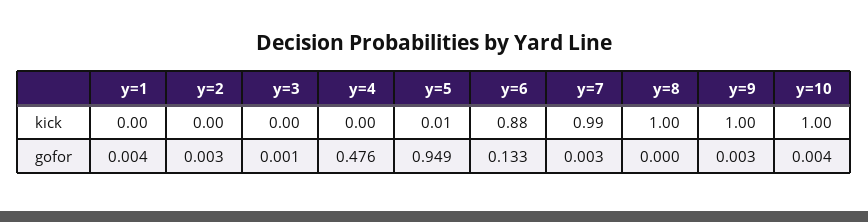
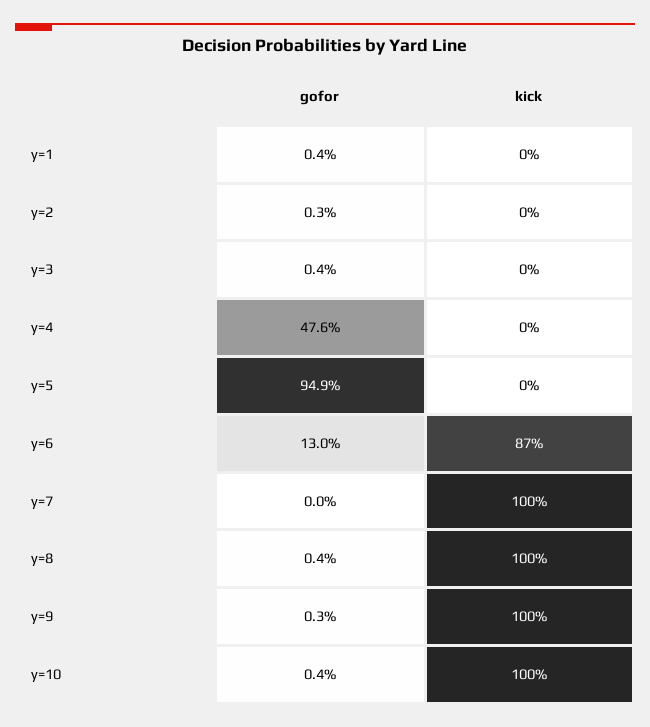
y=5, kick: 0.01 -> 0
y=6, kick: 0.88 -> 0.87
y=7, kick: 0.99 -> 1
y=3, gofor: 0.001 -> 0.004
y=6, gofor: 0.133 -> 0.13
y=7, gofor: 0.003 -> 0
y=8, gofor: 0 -> 0.004

